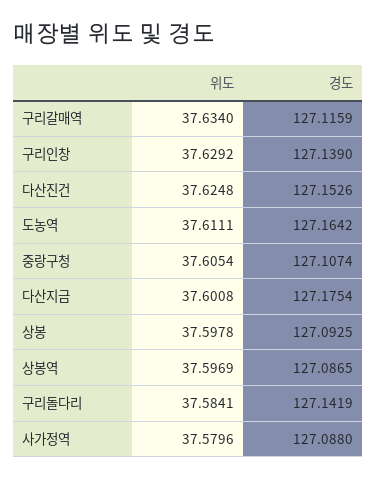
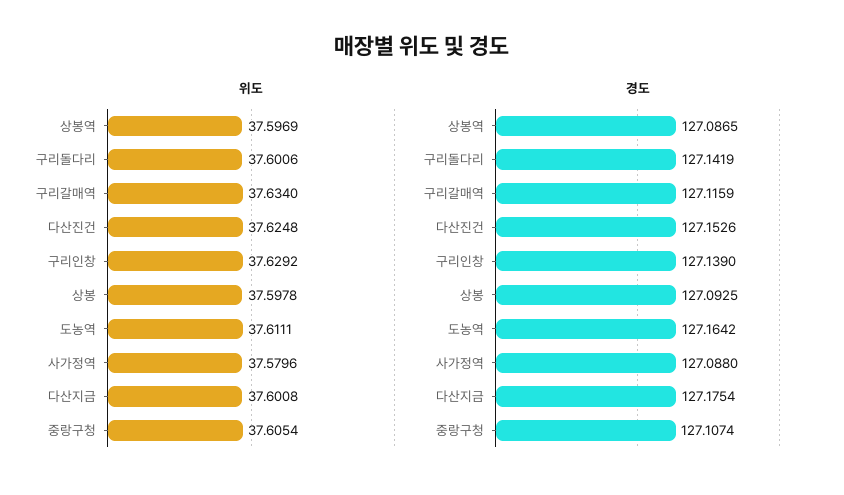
위도, 구리돌다리: 37.5841 -> 37.6006

